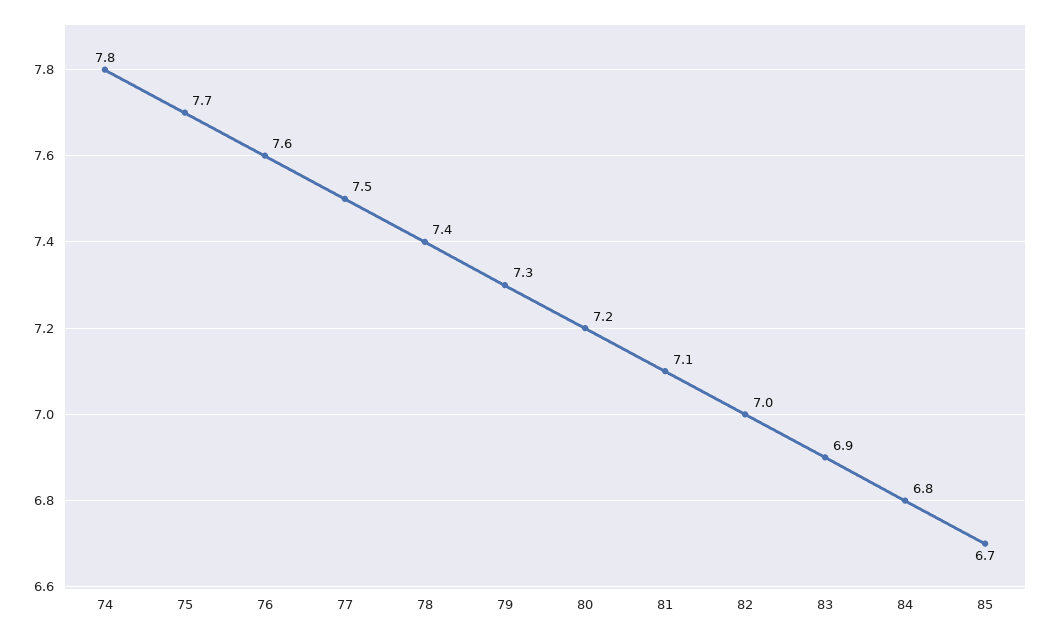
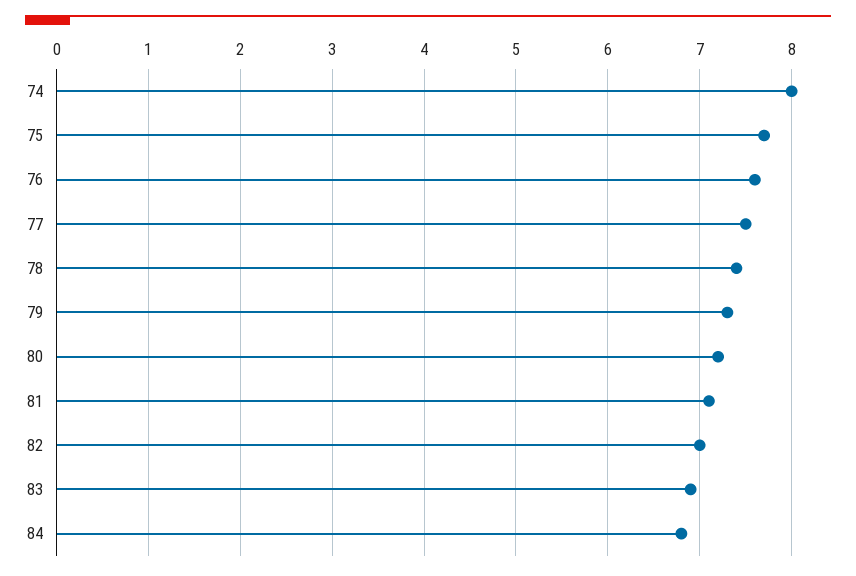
74: 7.8 -> 8
85: 6.7 -> none

